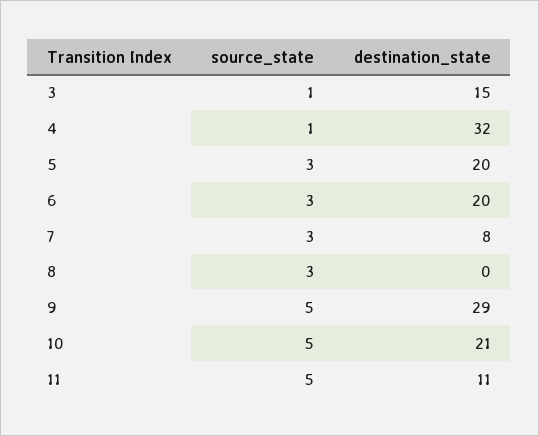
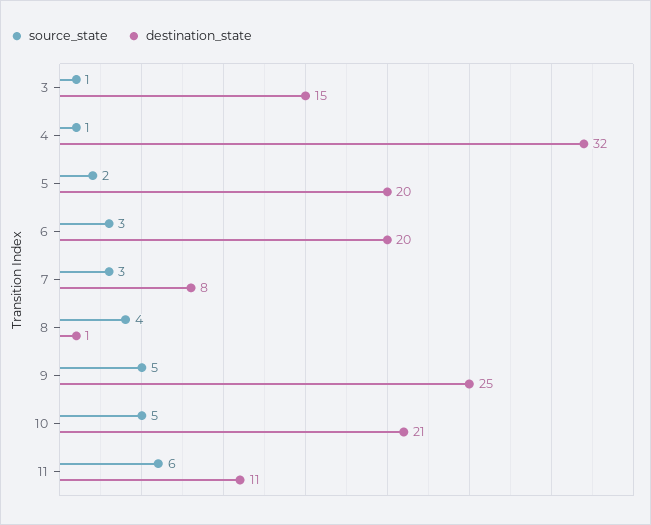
source_state, 5: 3 -> 2
source_state, 8: 3 -> 4
destination_state, 8: 0 -> 1
destination_state, 9: 29 -> 25
source_state, 11: 5 -> 6

